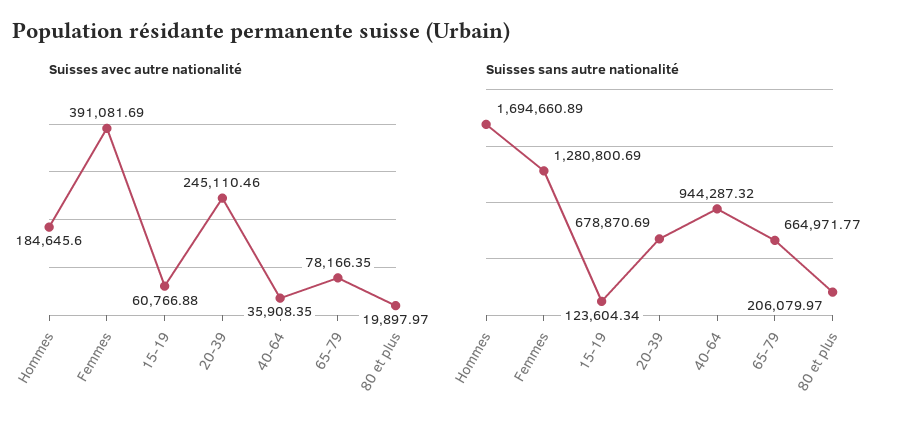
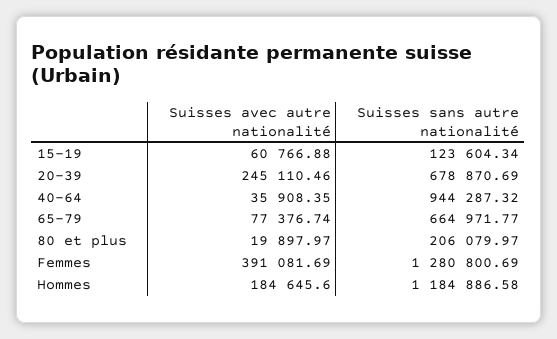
Suisses avec autre nationalité, 65-79: 78166.35 -> 77376.74
Suisses sans autre nationalité, Hommes: 1694660.89 -> 1184886.58

